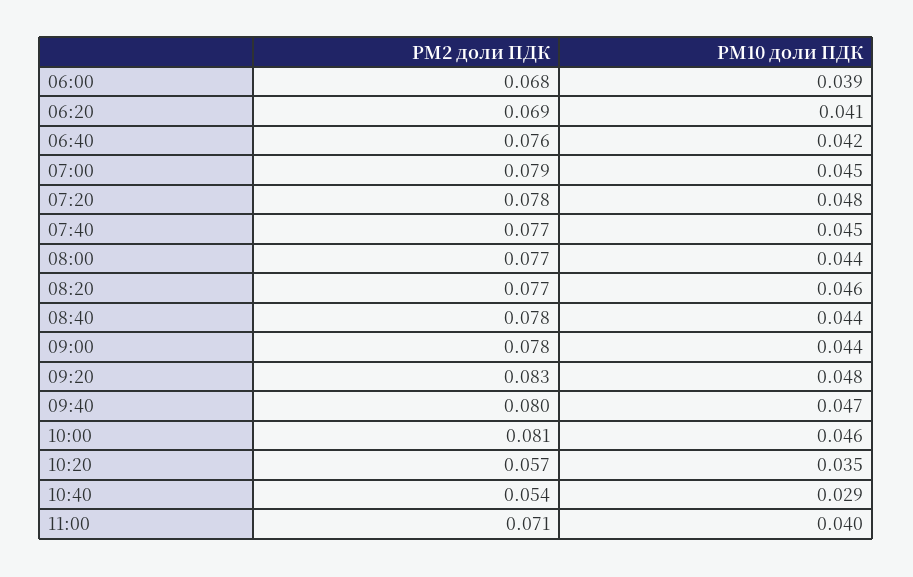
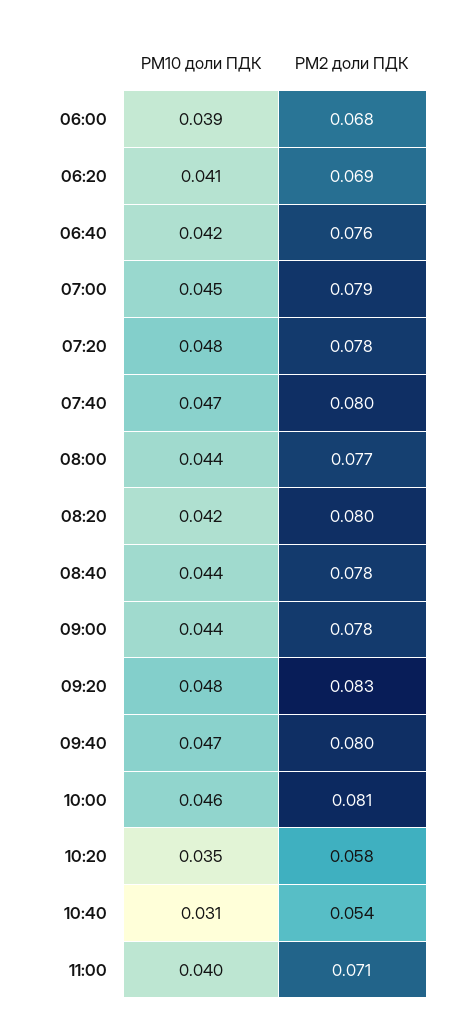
PM2 доли ПДК, 07:40: 0.077 -> 0.08
PM10 доли ПДК, 07:40: 0.045 -> 0.047
PM2 доли ПДК, 08:20: 0.077 -> 0.08
PM10 доли ПДК, 08:20: 0.046 -> 0.042
PM2 доли ПДК, 10:20: 0.057 -> 0.058
PM10 доли ПДК, 10:40: 0.029 -> 0.031

